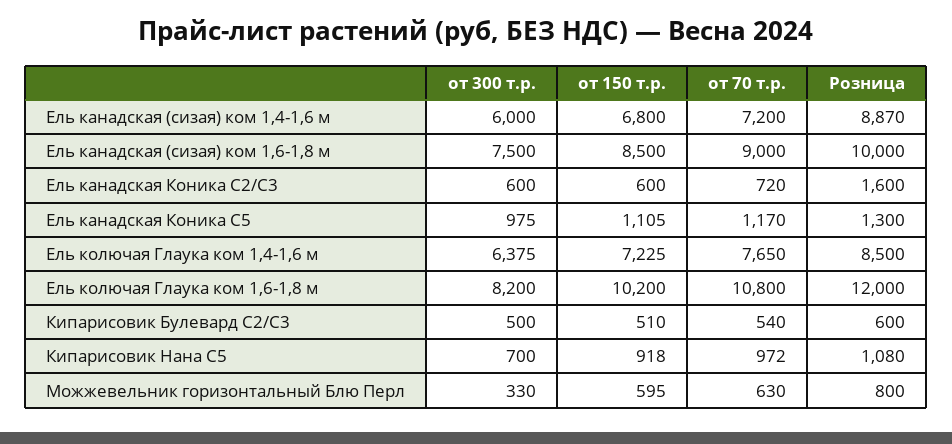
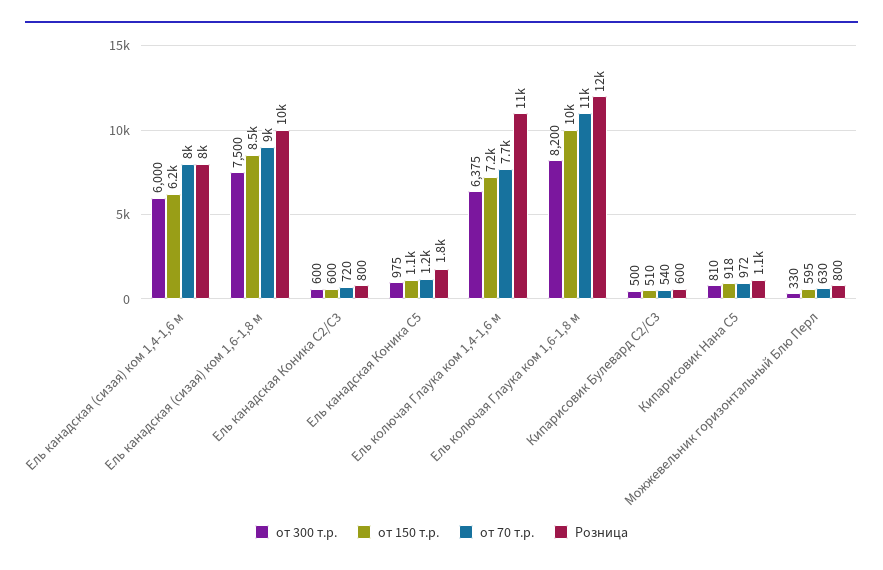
от 150 т.р., Ель канадская (сизая) ком 1,4-1,6 м: 6800 -> 6200
от 70 т.р., Ель канадская (сизая) ком 1,4-1,6 м: 7200 -> 8000
Розница, Ель канадская (сизая) ком 1,4-1,6 м: 8870 -> 8000
Розница, Ель канадская Коника С2/С3: 1600 -> 800
Розница, Ель канадская Коника С5: 1300 -> 1800
Розница, Ель колючая Глаука ком 1,4-1,6 м: 8500 -> 11000
от 300 т.р., Кипарисовик Нана С5: 700 -> 810

